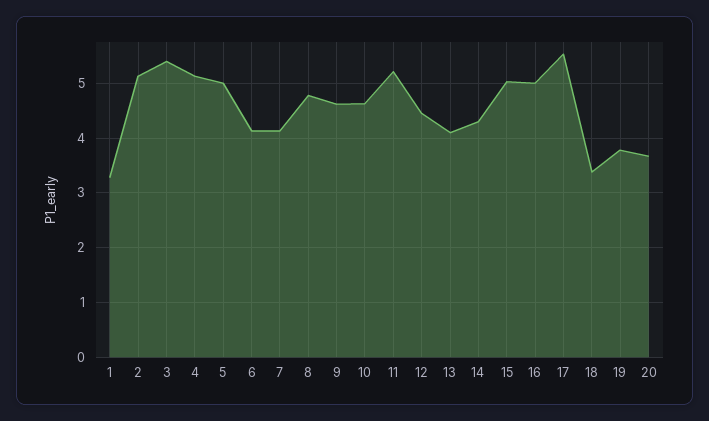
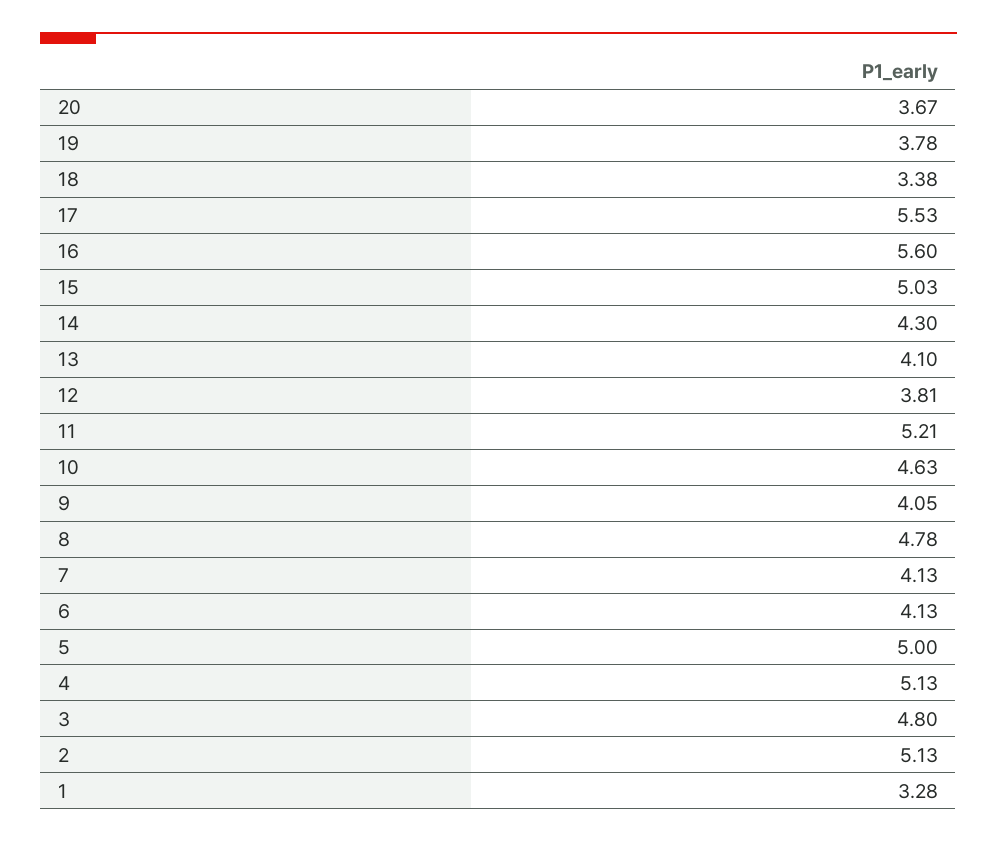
3: 5.4 -> 4.8
9: 4.6 -> 4.05
12: 4.4 -> 3.81
16: 5 -> 5.6

